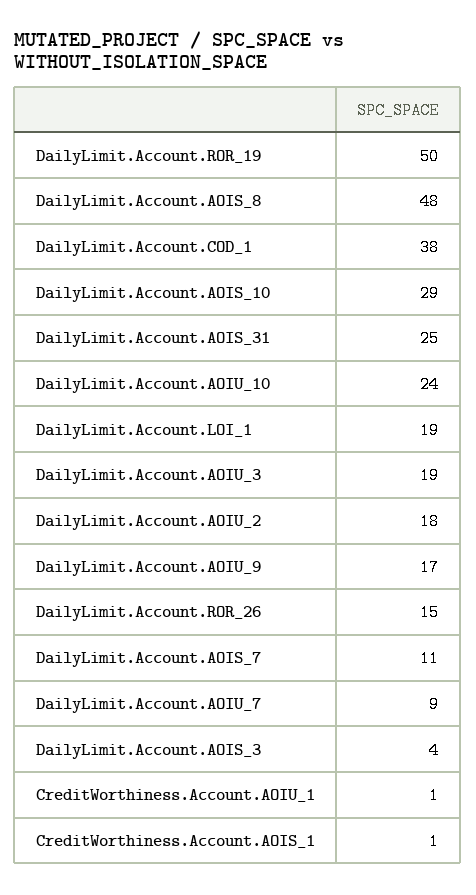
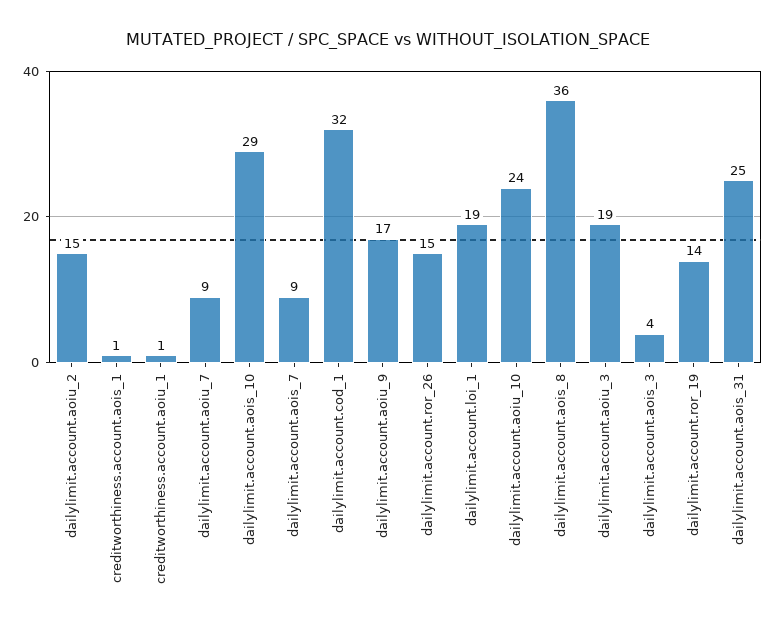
DailyLimit.Account.ROR_19: 50 -> 14
DailyLimit.Account.AOIS_8: 48 -> 36
DailyLimit.Account.COD_1: 38 -> 32
DailyLimit.Account.AOIU_2: 18 -> 15
DailyLimit.Account.AOIS_7: 11 -> 9

